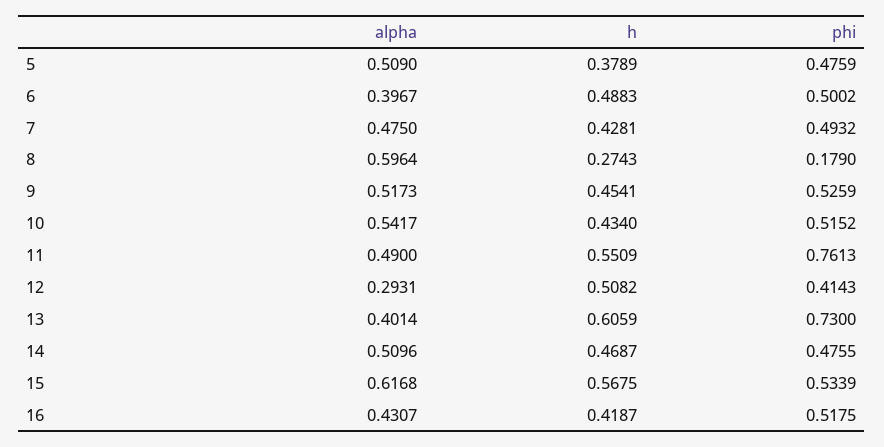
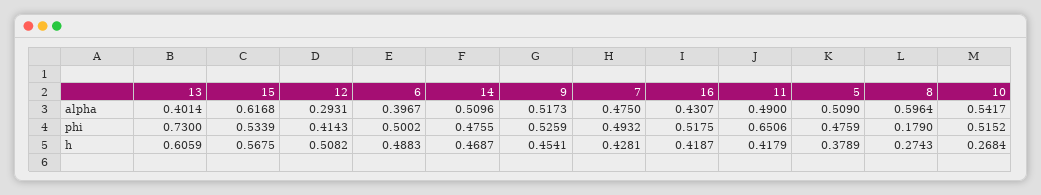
h, 10: 0.434 -> 0.2684
h, 11: 0.5509 -> 0.4179
phi, 11: 0.7613 -> 0.6506

